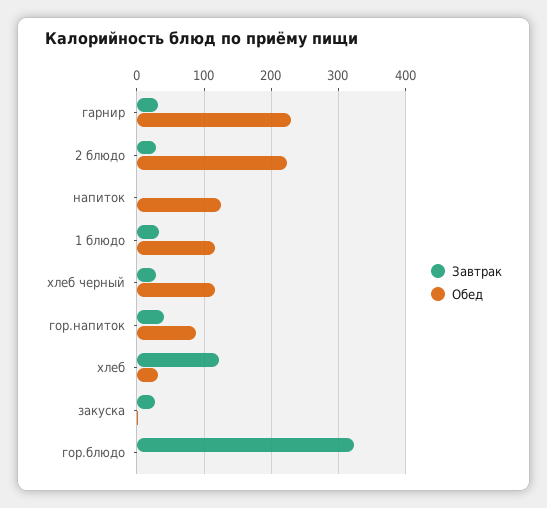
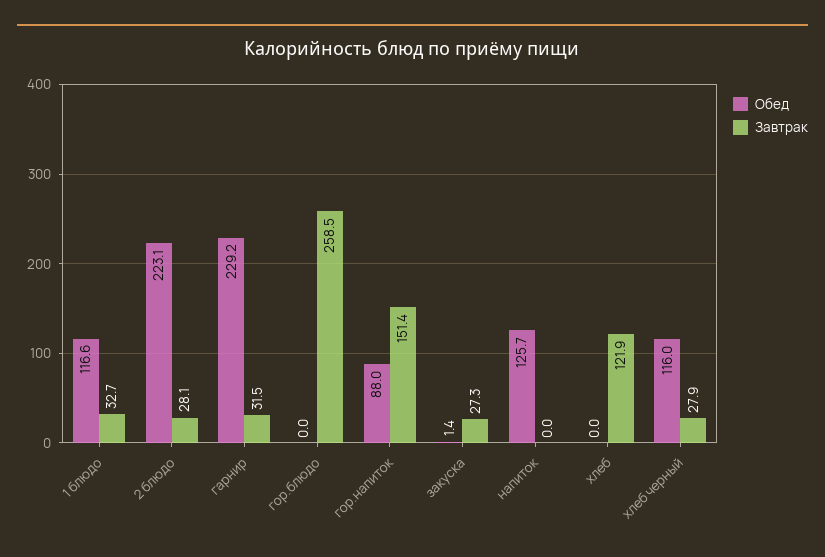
Завтрак, гор.напиток: 40 -> 151.4
Обед, хлеб: 30 -> 0
Завтрак, гор.блюдо: 320 -> 258.5

